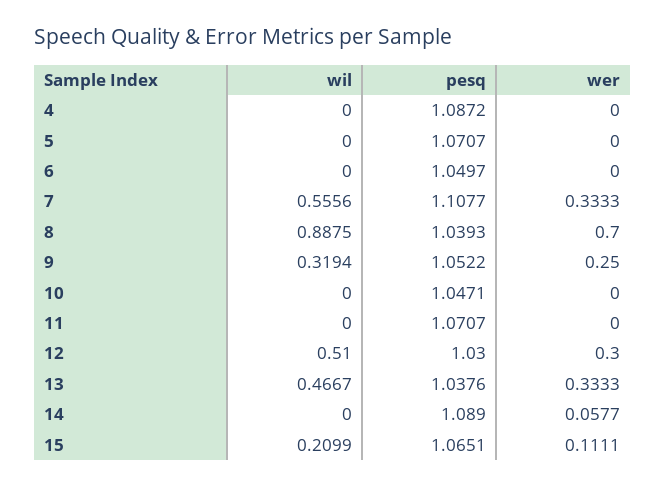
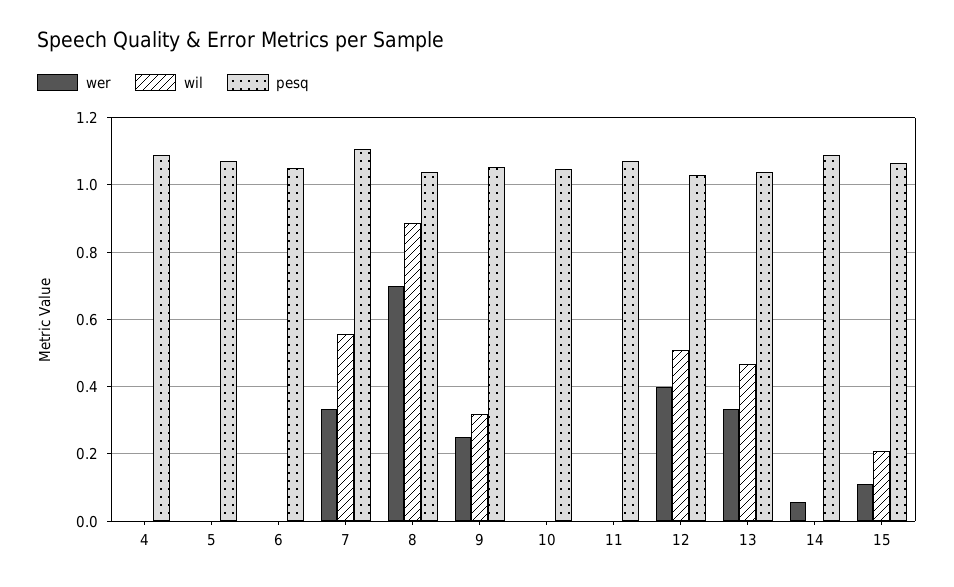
wer, 12: 0.3 -> 0.4

